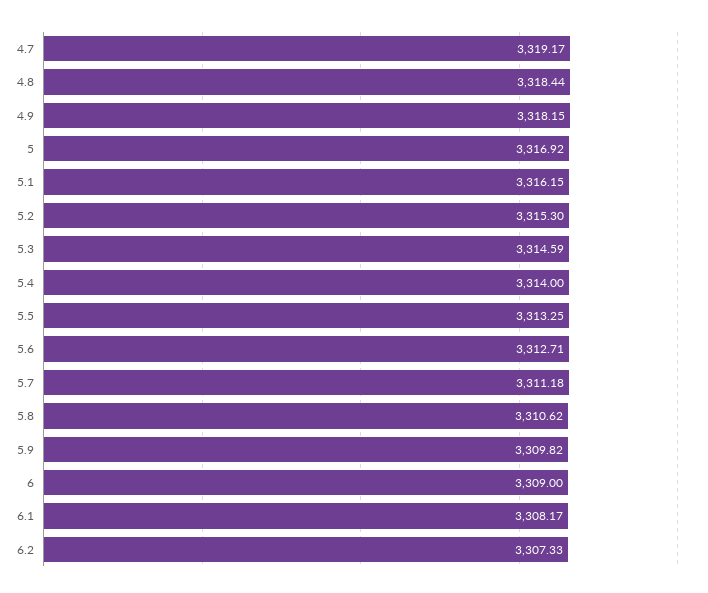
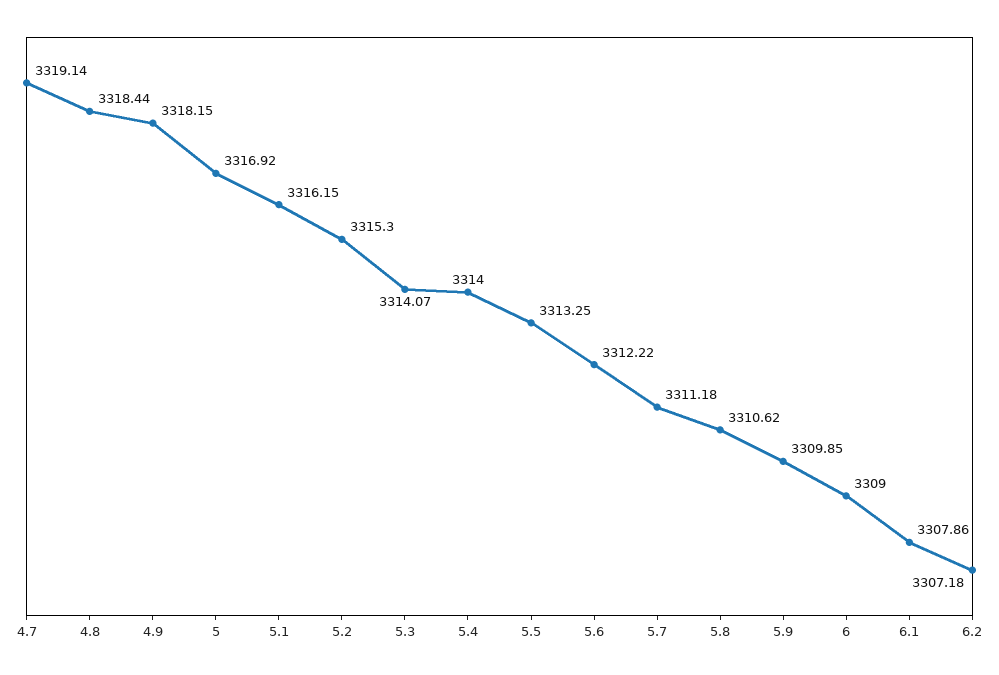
4.7: 3319.17 -> 3319.14
5.3: 3314.59 -> 3314.07
5.6: 3312.71 -> 3312.22
5.9: 3309.82 -> 3309.85
6.1: 3308.17 -> 3307.86
6.2: 3307.33 -> 3307.18

